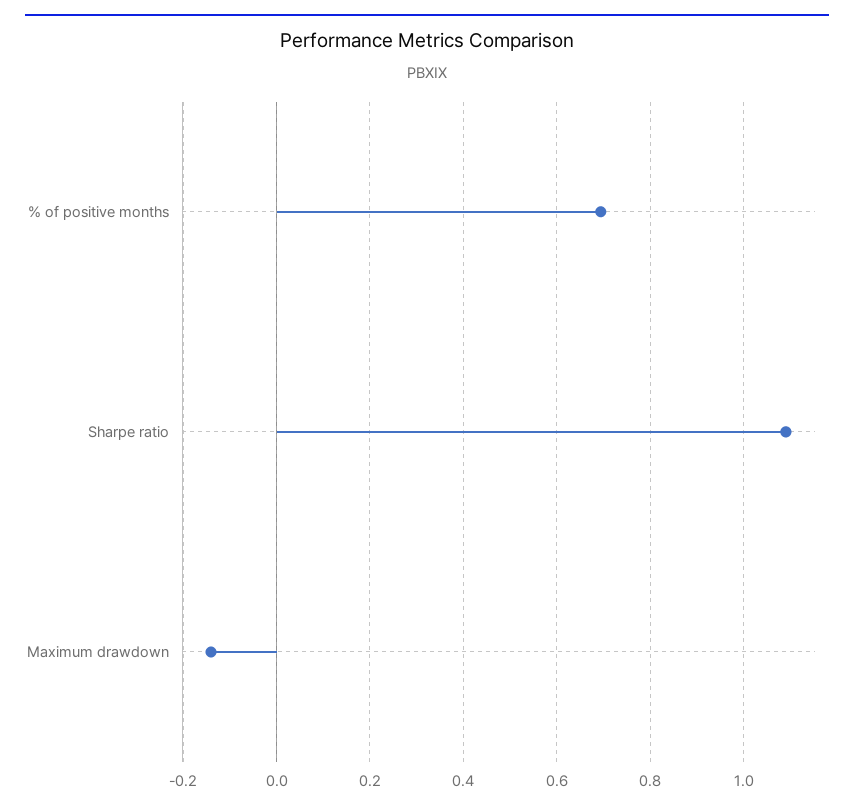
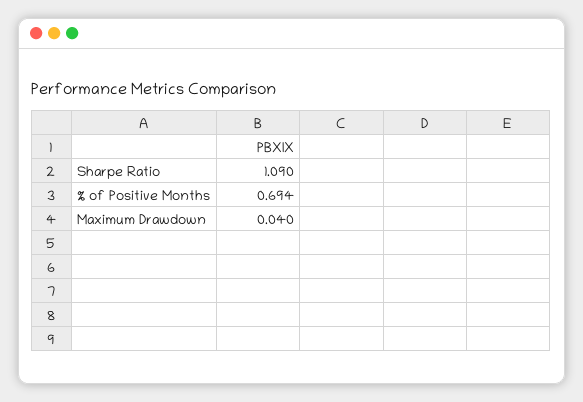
Maximum drawdown: -0.14 -> 0.04

